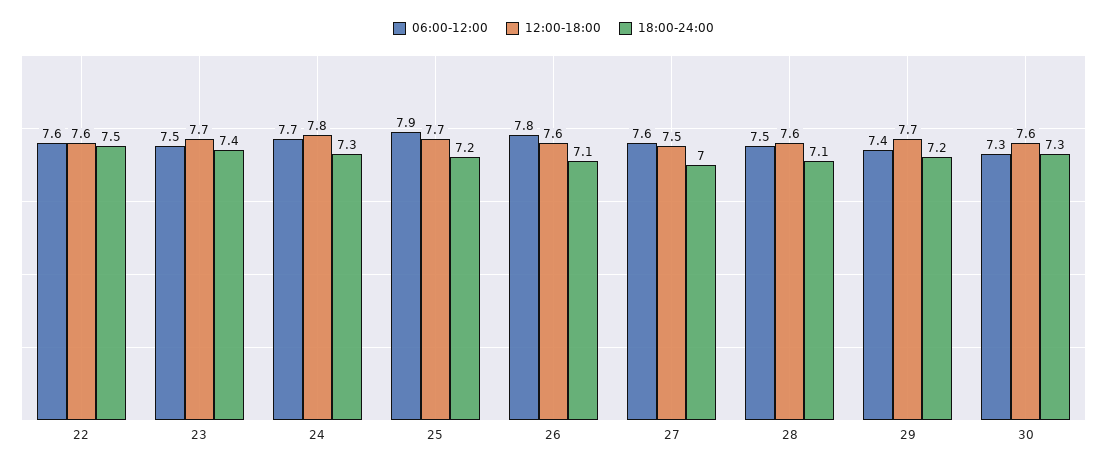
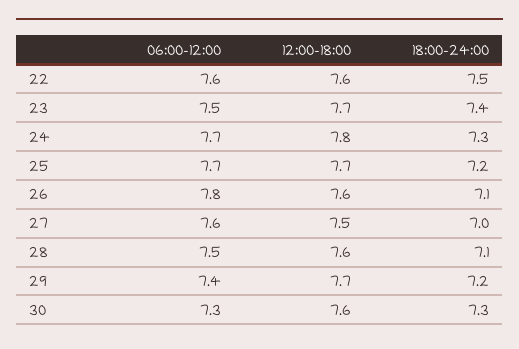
06:00-12:00, 25: 7.9 -> 7.7

